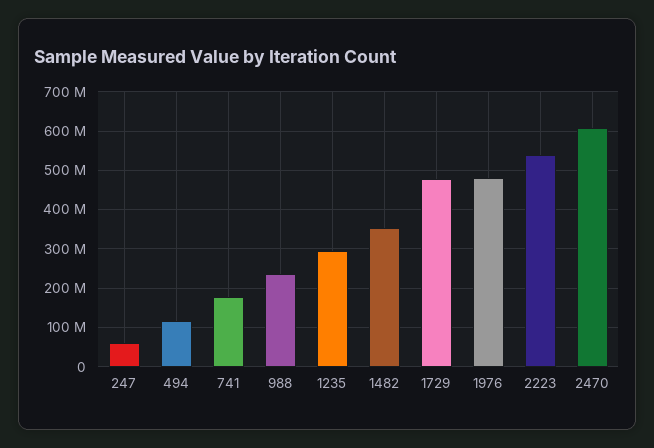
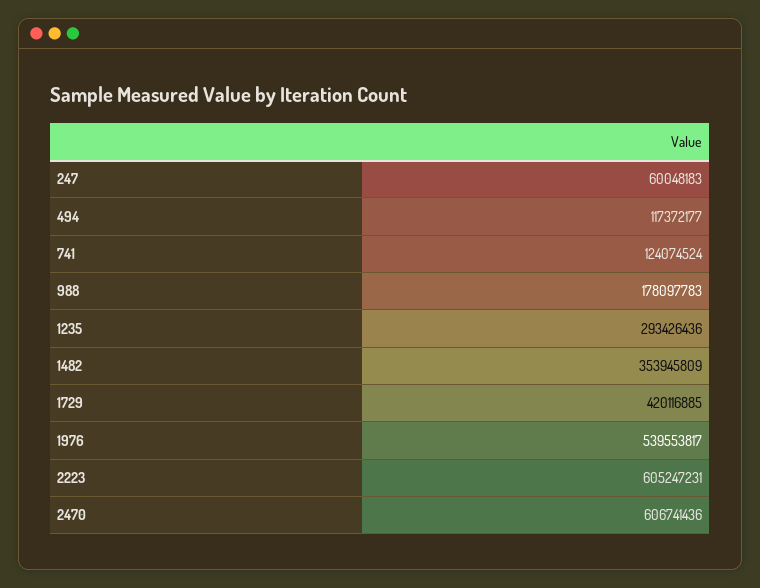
741: 180000000 -> 124074524
988: 240000000 -> 178097783
1729: 480000000 -> 420116885
1976: 480000000 -> 539553817
2223: 540000000 -> 605247231

